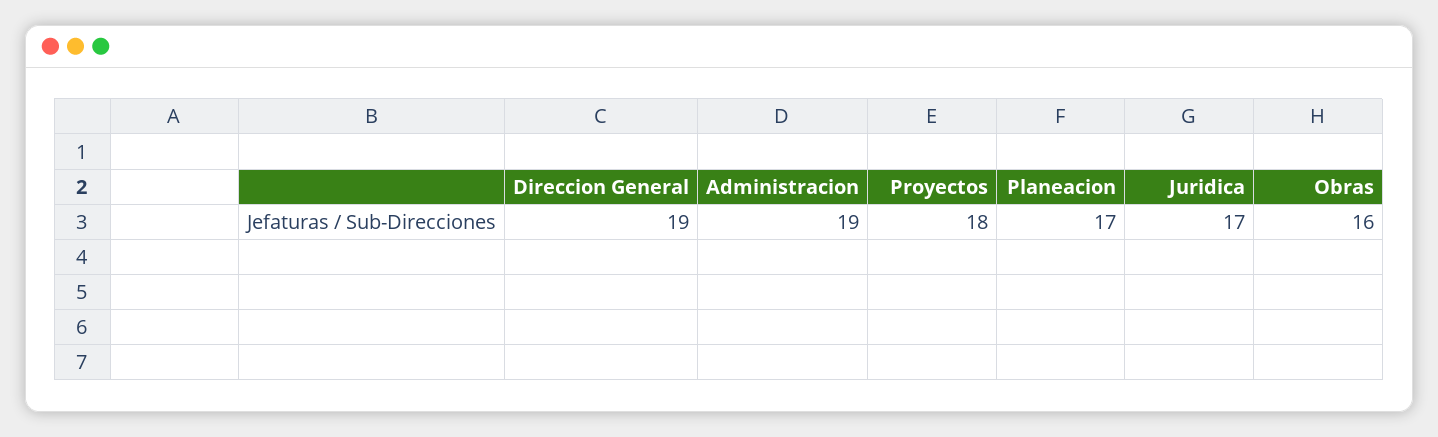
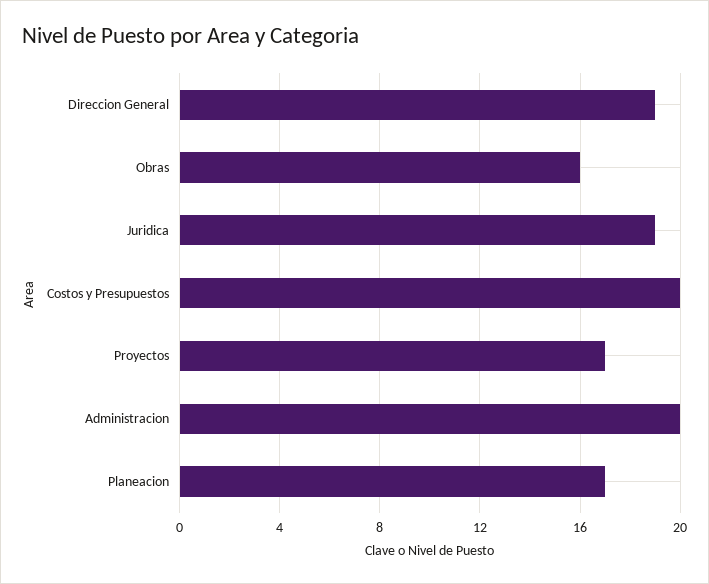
Administracion: 19 -> 20
Proyectos: 18 -> 17
Juridica: 17 -> 19
Costos y Presupuestos: none -> 20

